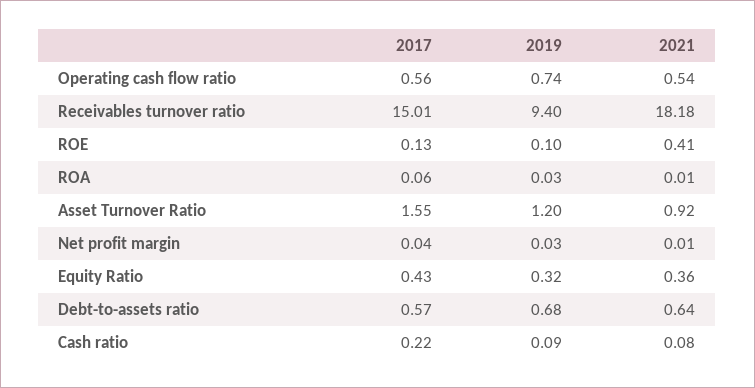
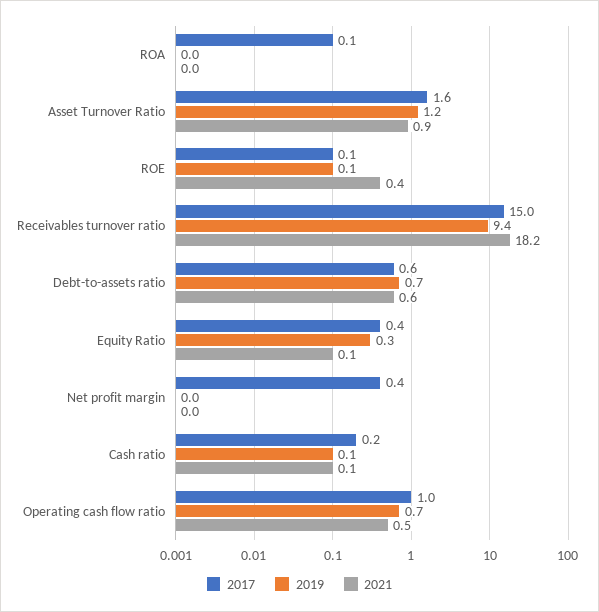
2017, Operating cash flow ratio: 0.56 -> 1
2017, Net profit margin: 0.04 -> 0.4
2021, Equity Ratio: 0.36 -> 0.1

